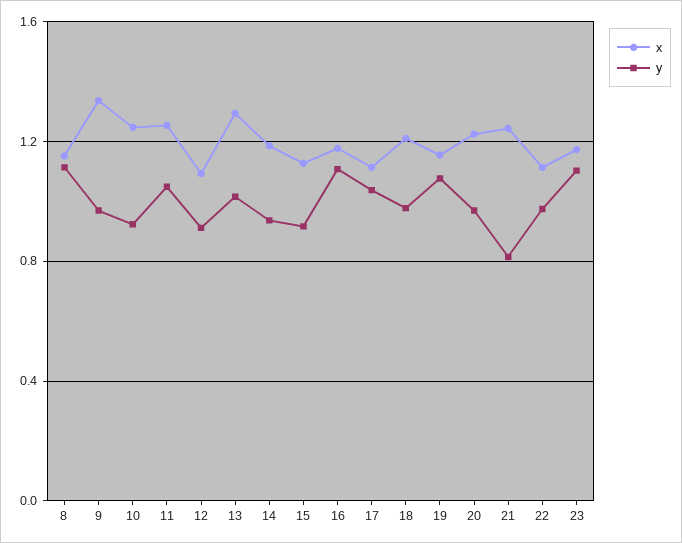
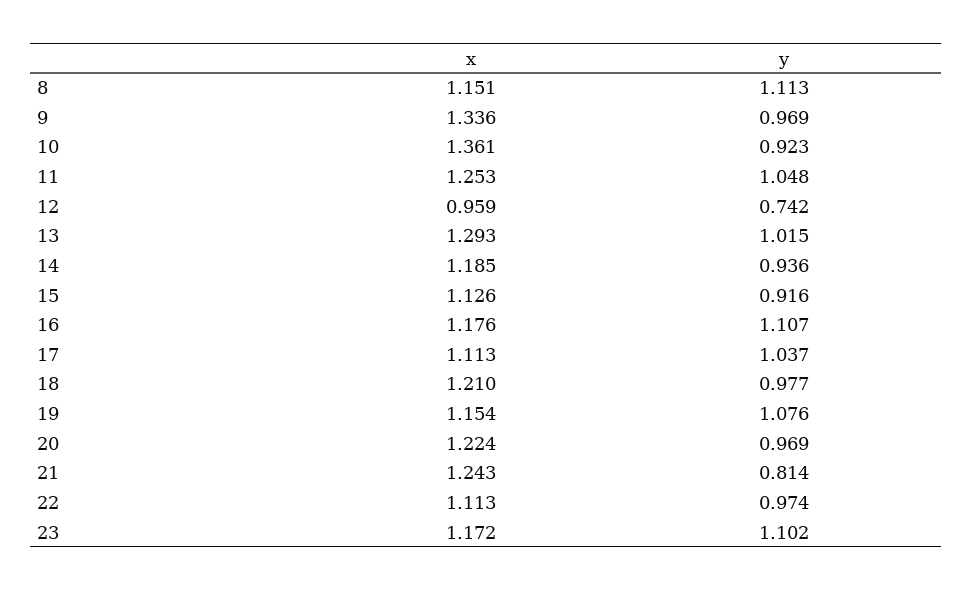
x, 10: 1.25 -> 1.361
x, 12: 1.1 -> 0.959
y, 12: 0.9 -> 0.742

